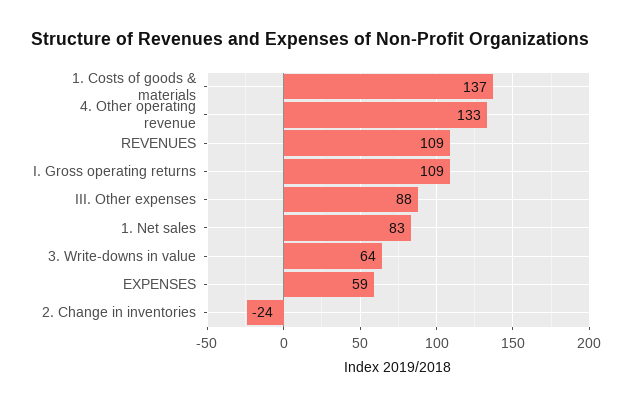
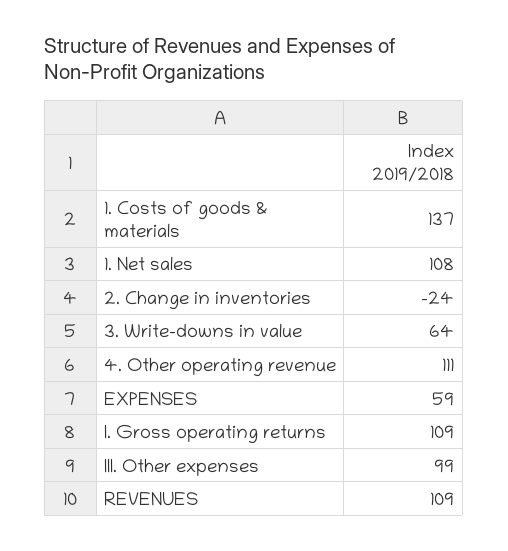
4. Other operating revenue: 133 -> 111
III. Other expenses: 88 -> 99
1. Net sales: 83 -> 108

